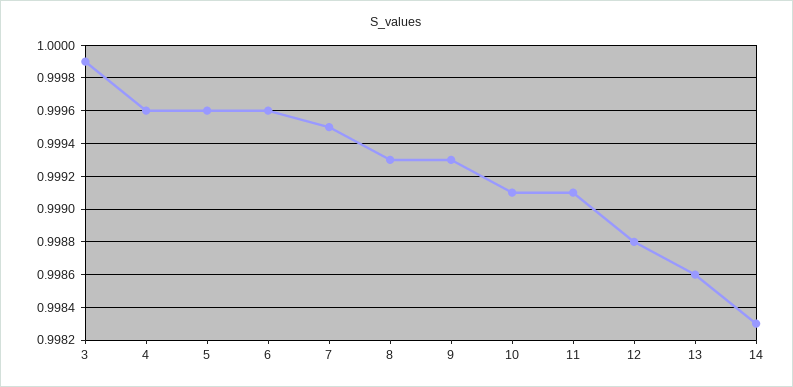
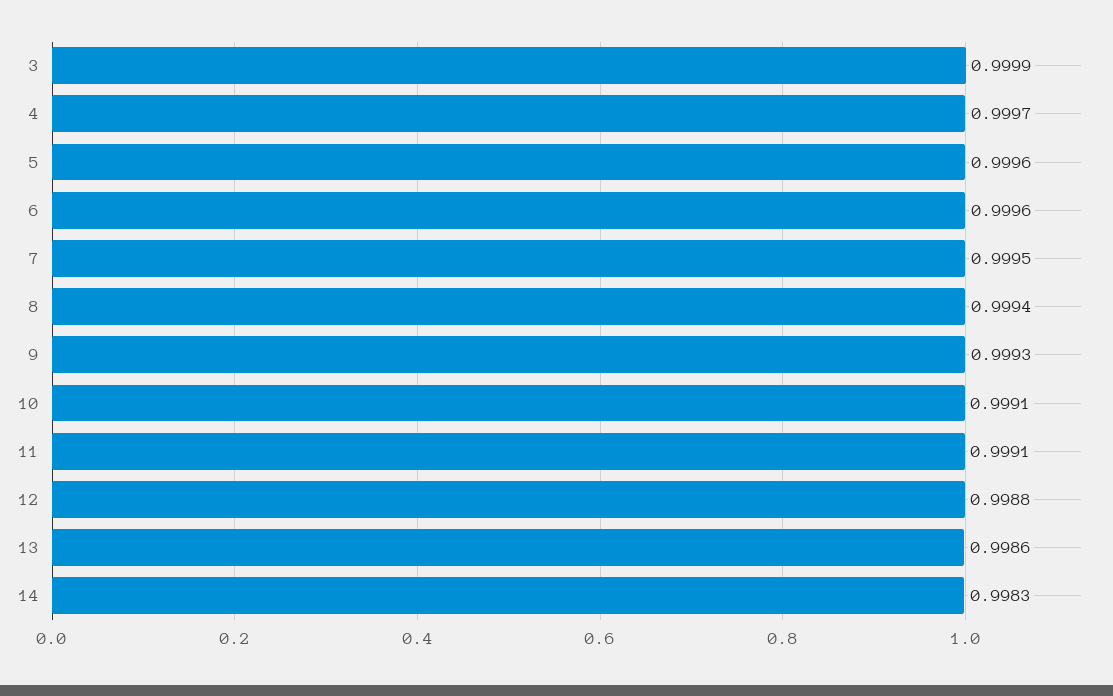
4: 0.9996 -> 0.9997
8: 0.9993 -> 0.9994

